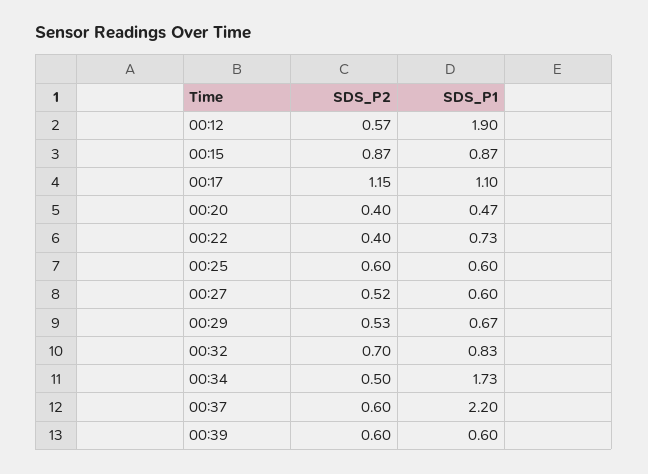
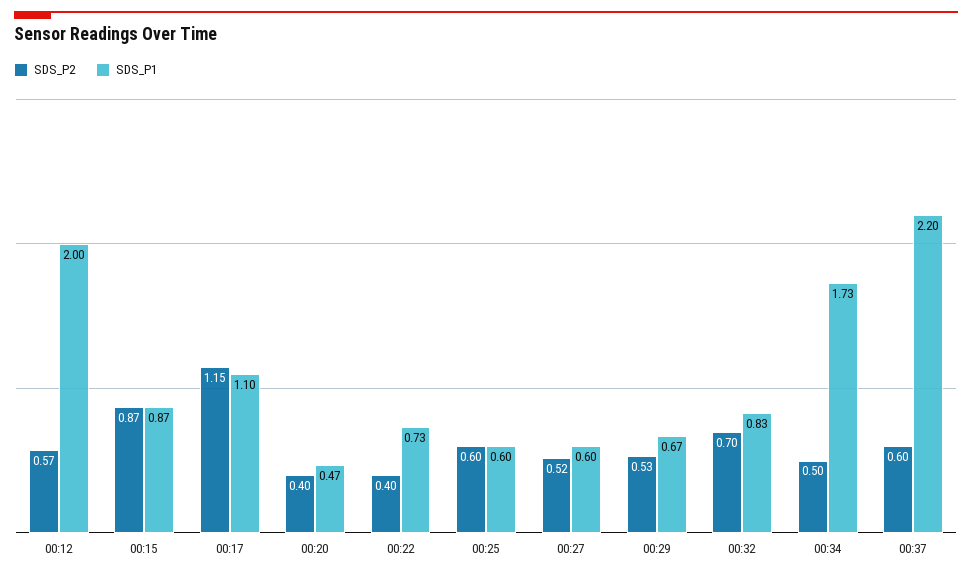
SDS_P1, 00:12: 1.9 -> 2
SDS_P2, 00:39: 0.6 -> none
SDS_P1, 00:39: 0.6 -> none

